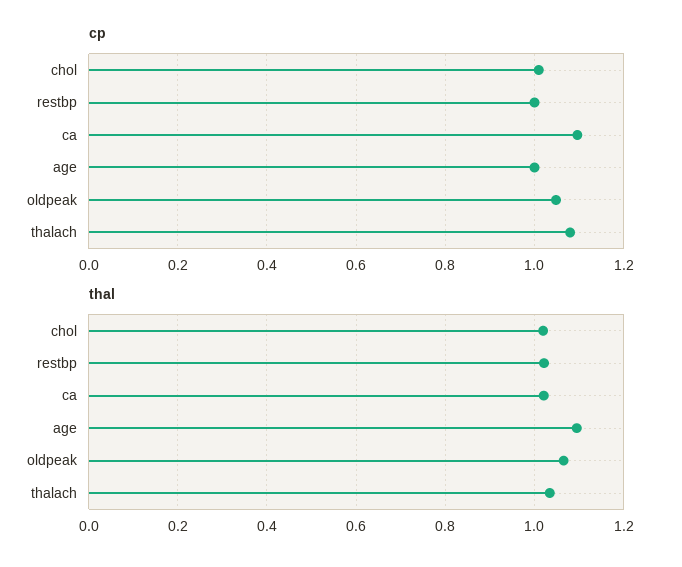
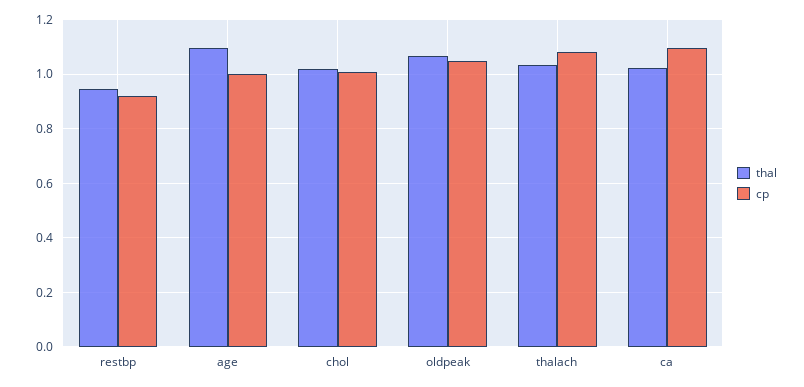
cp, restbp: 1 -> 0.925
thal, restbp: 1.02 -> 0.95

